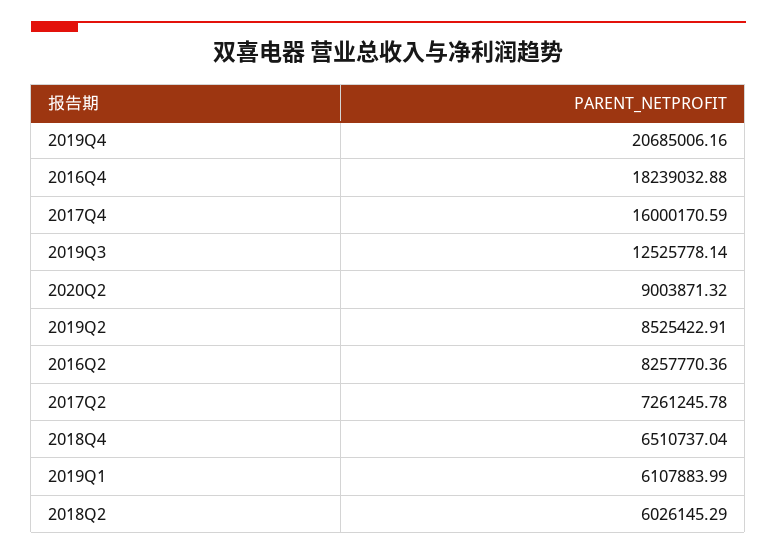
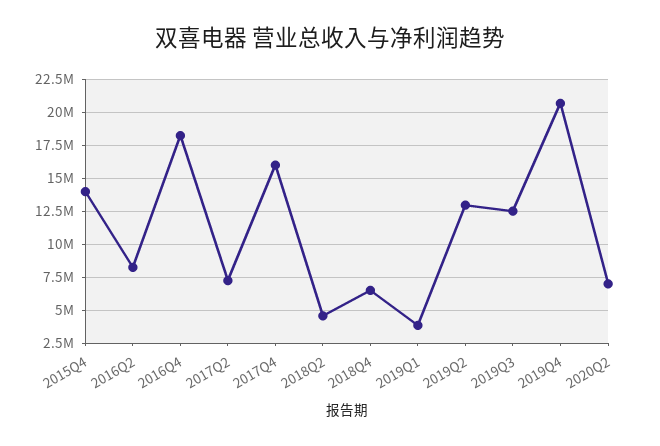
2020Q2: 9003871.32 -> 7000000
2019Q2: 8525422.91 -> 13000000
2019Q1: 6107883.99 -> 4000000
2018Q2: 6026145.29 -> 4500000
2015Q4: none -> 14000000

